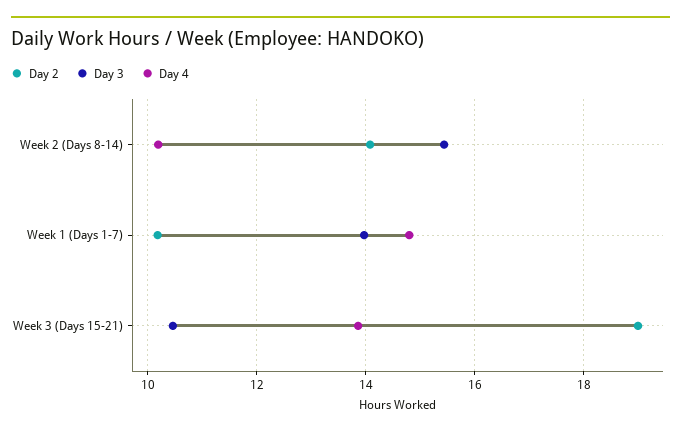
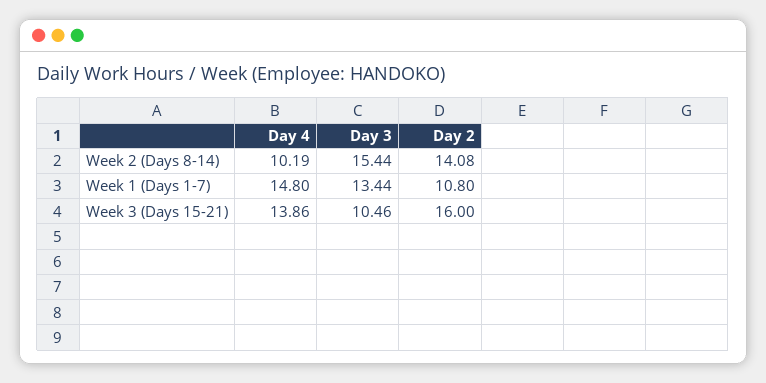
Day 2, Week 1 (Days 1-7): 10.2 -> 10.8
Day 3, Week 1 (Days 1-7): 14 -> 13.44
Day 2, Week 3 (Days 15-21): 19 -> 16

